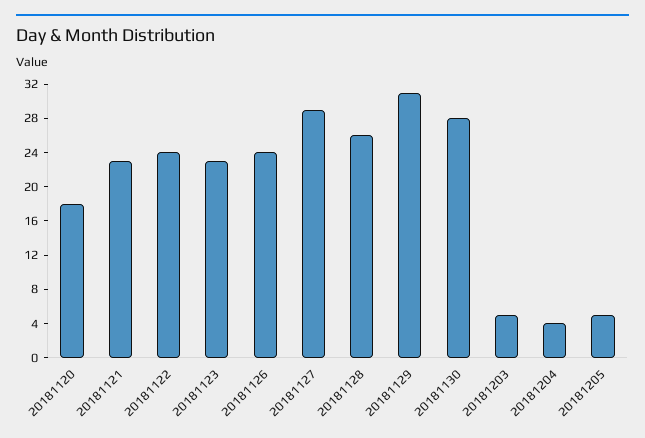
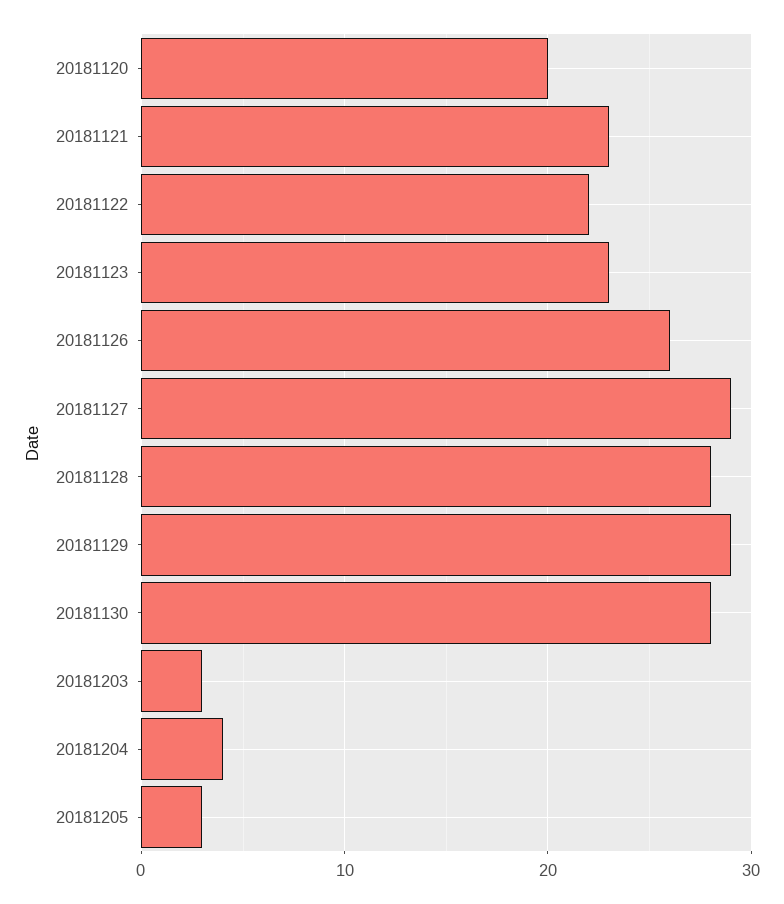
20181120: 18 -> 20
20181122: 24 -> 22
20181126: 24 -> 26
20181128: 26 -> 28
20181129: 31 -> 29
20181203: 5 -> 3
20181205: 5 -> 3

